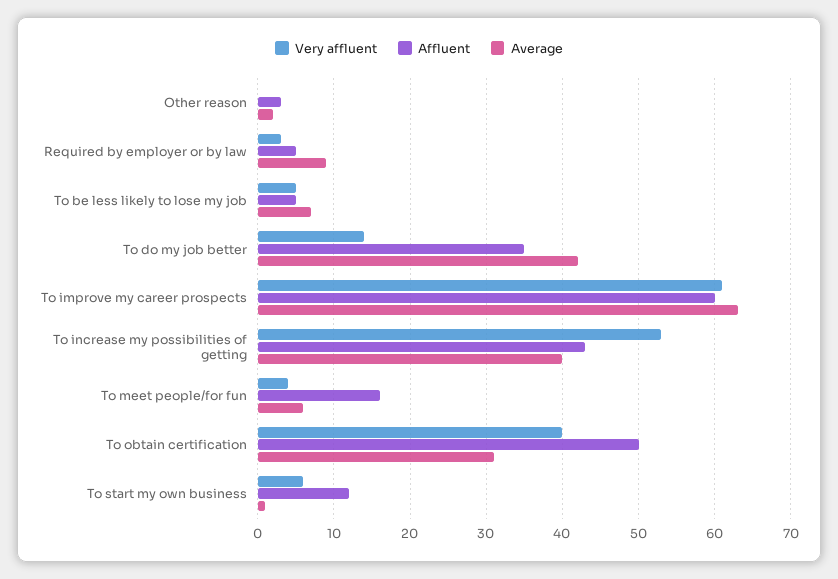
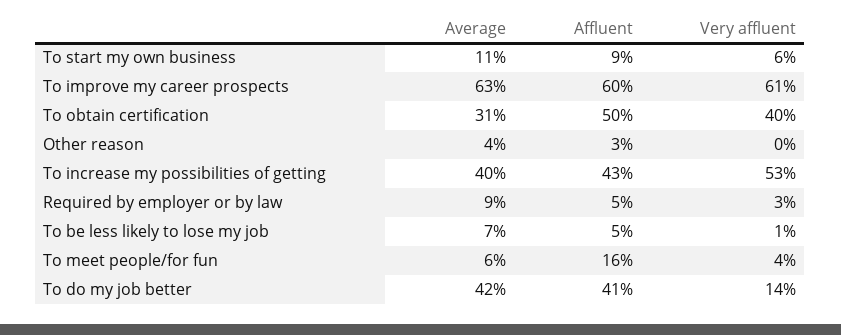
Average, Other reason: 2 -> 4
Very affluent, To be less likely to lose my job: 5 -> 1
Affluent, To do my job better: 35 -> 41
Affluent, To start my own business: 12 -> 9
Average, To start my own business: 1 -> 11

